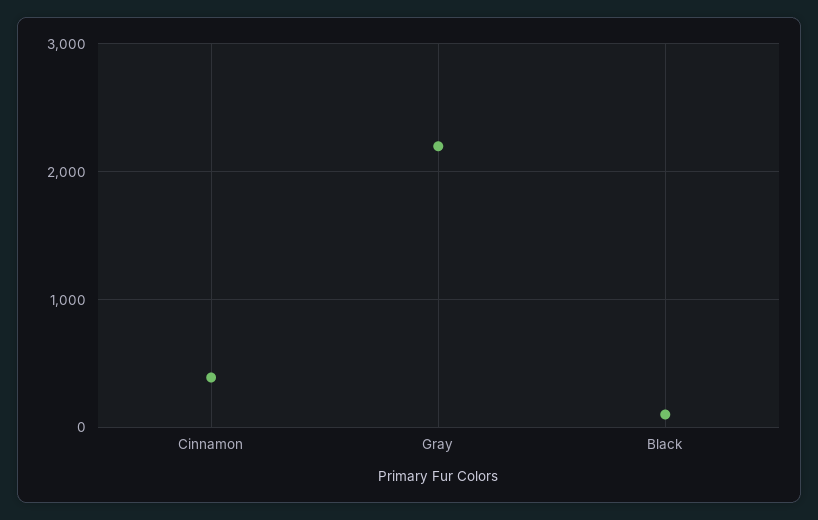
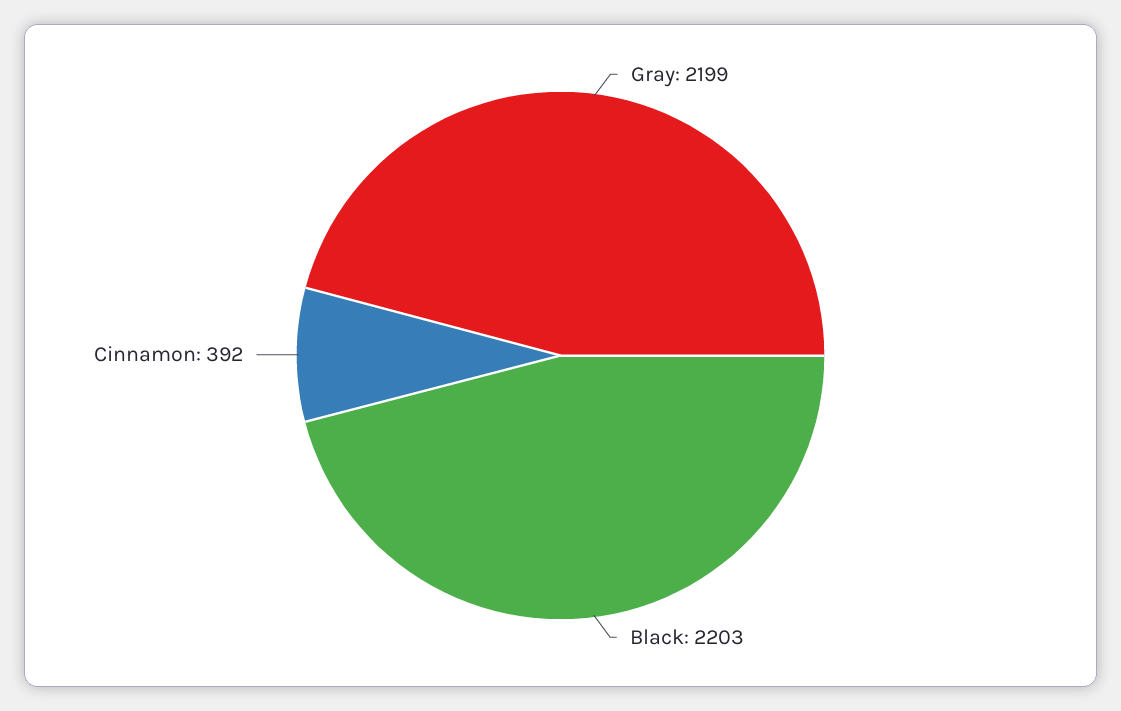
Black: 100 -> 2203

